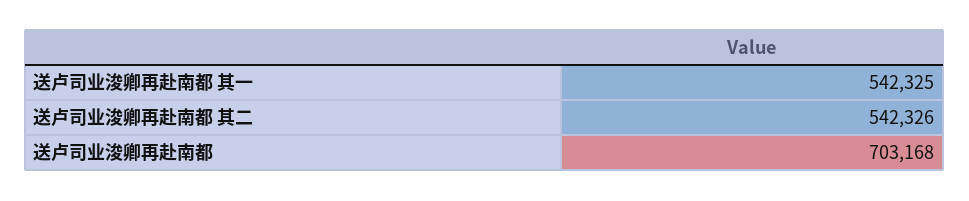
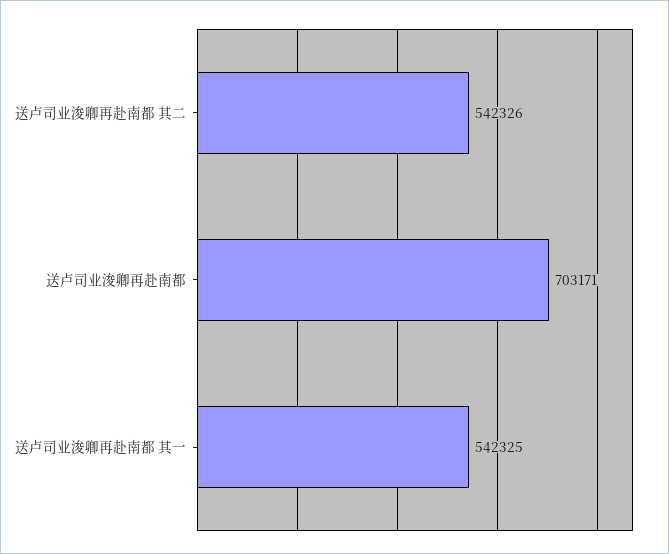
送卢司业浚卿再赴南都: 703168 -> 703171

